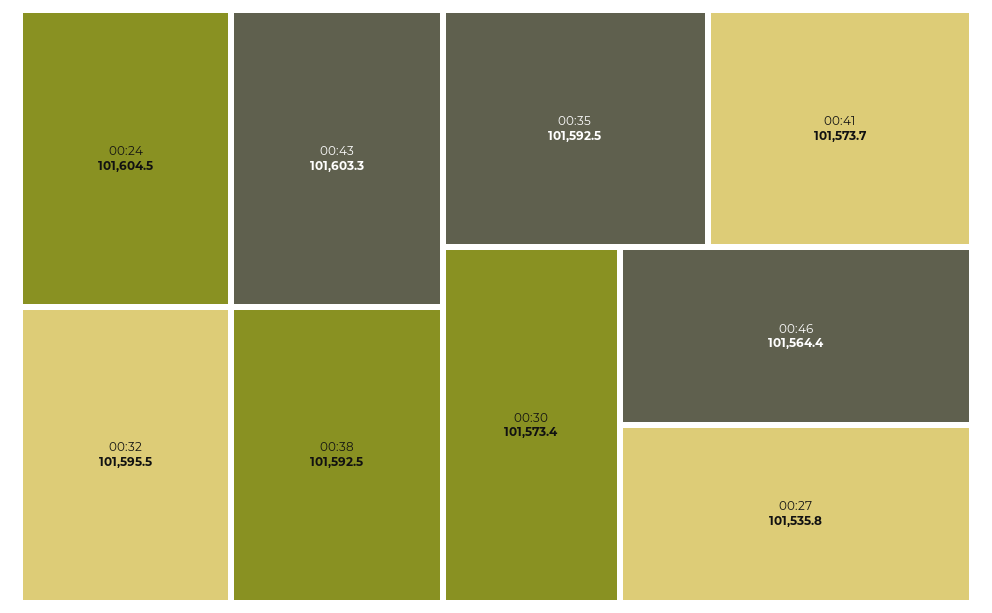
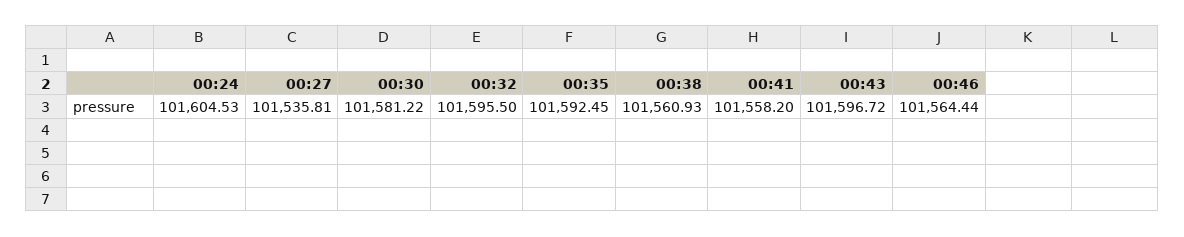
00:43: 101603.3 -> 101596.72
00:38: 101592.5 -> 101560.93
00:41: 101573.7 -> 101558.2
00:30: 101573.4 -> 101581.22

